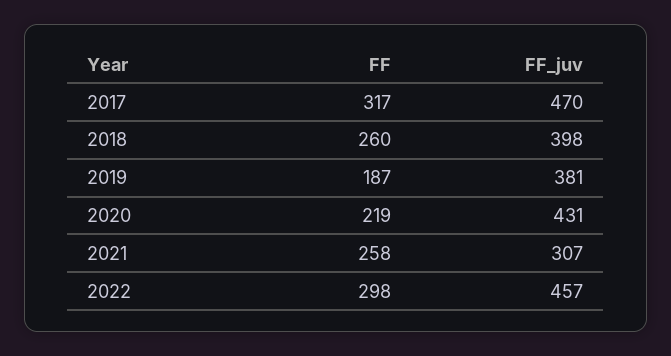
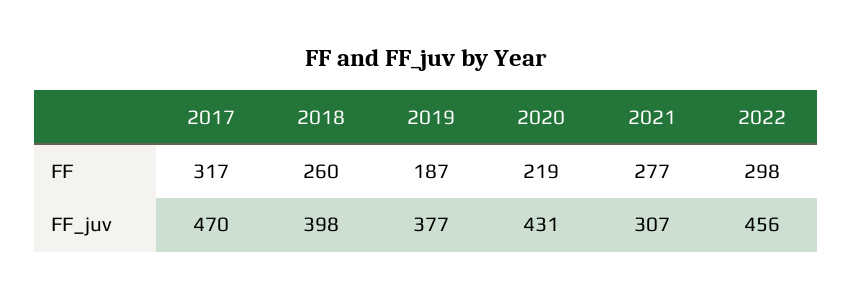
FF_juv, 2019: 381 -> 377
FF, 2021: 258 -> 277
FF_juv, 2022: 457 -> 456

